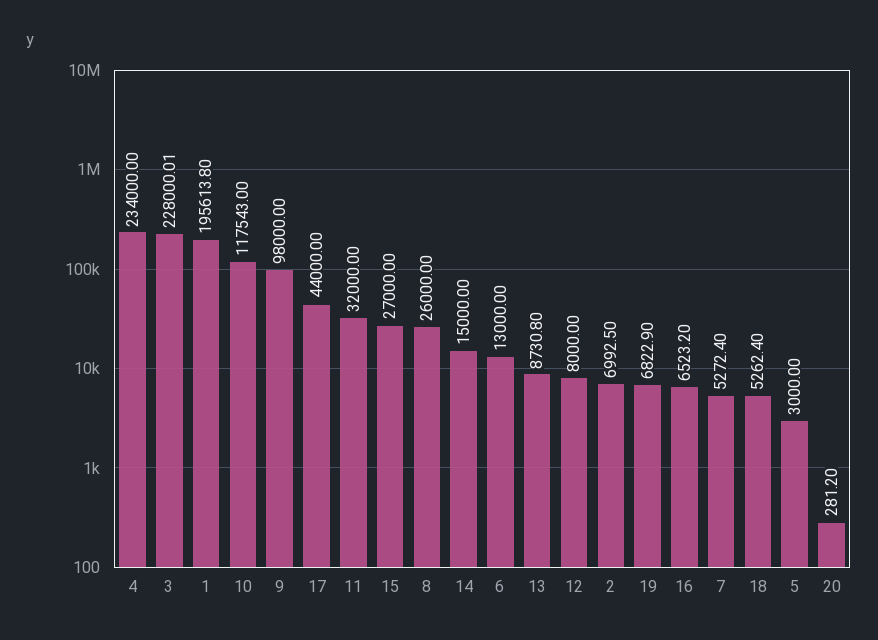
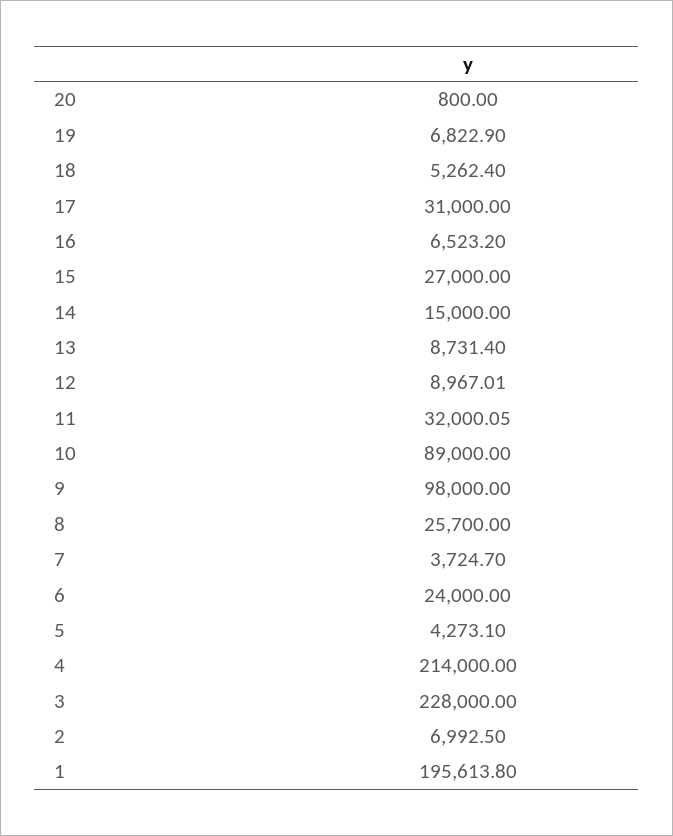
4: 234000 -> 214000
3: 228000.01 -> 228000
10: 117543 -> 89000
17: 44000 -> 31000
11: 32000 -> 32000.05
8: 26000 -> 25700
6: 13000 -> 24000
13: 8730.8 -> 8731.4
12: 8000 -> 8967.01
7: 5272.4 -> 3724.7
5: 3000 -> 4273.1
20: 281.2 -> 800

